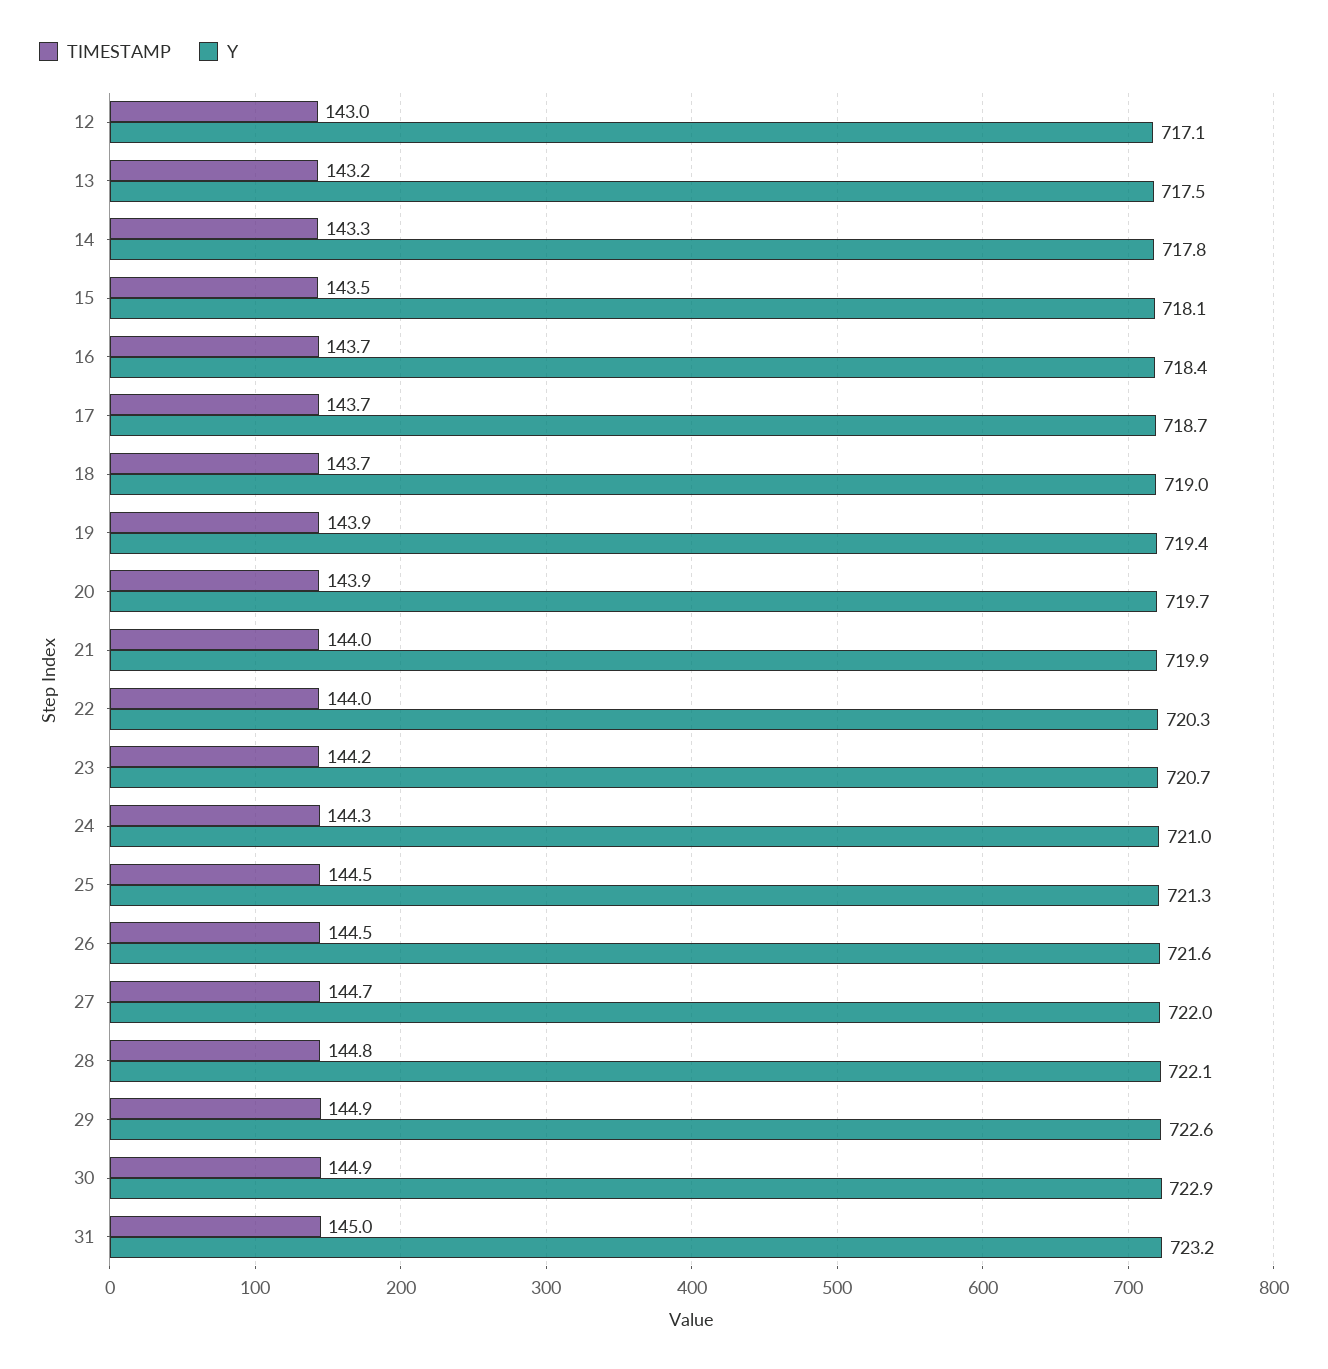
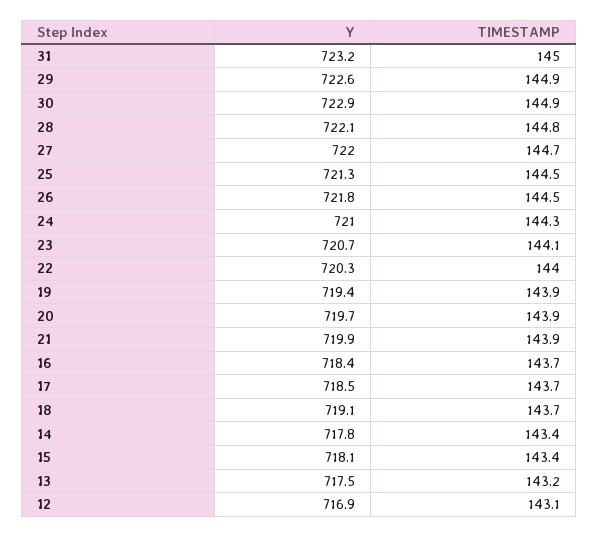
TIMESTAMP, 12: 143 -> 143.1
Y, 12: 717.1 -> 716.9
TIMESTAMP, 14: 143.3 -> 143.4
TIMESTAMP, 15: 143.5 -> 143.4
Y, 17: 718.7 -> 718.5
Y, 18: 719 -> 719.1
TIMESTAMP, 21: 144 -> 143.9
TIMESTAMP, 23: 144.2 -> 144.1
Y, 26: 721.6 -> 721.8

